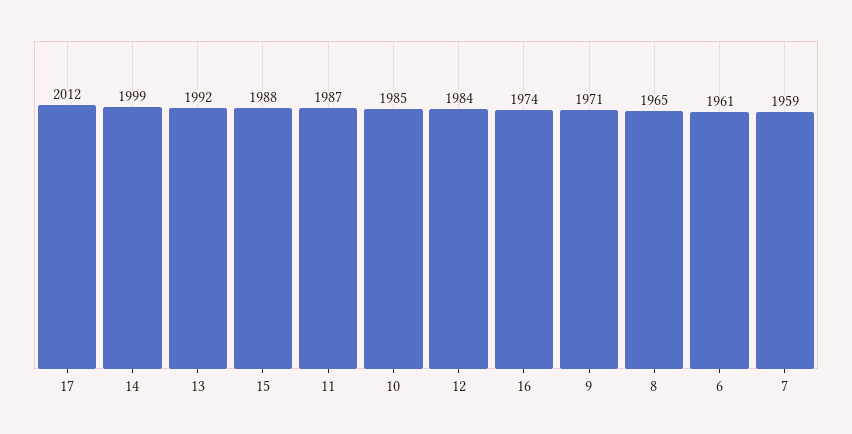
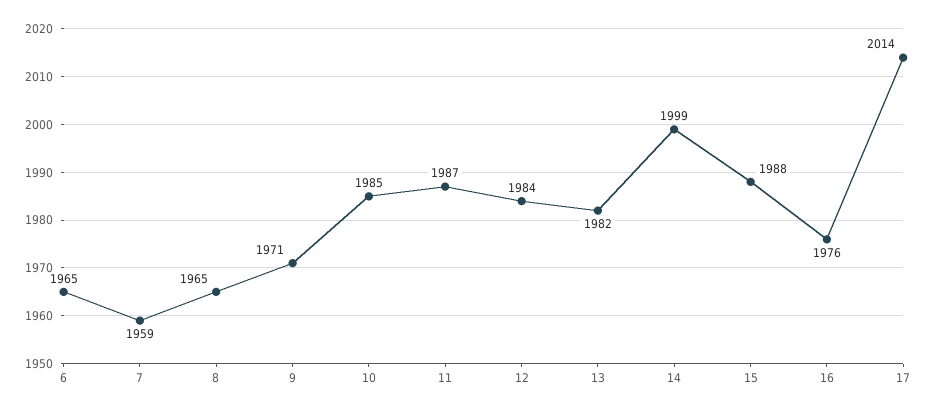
17: 2012 -> 2014
13: 1992 -> 1982
16: 1974 -> 1976
6: 1961 -> 1965

